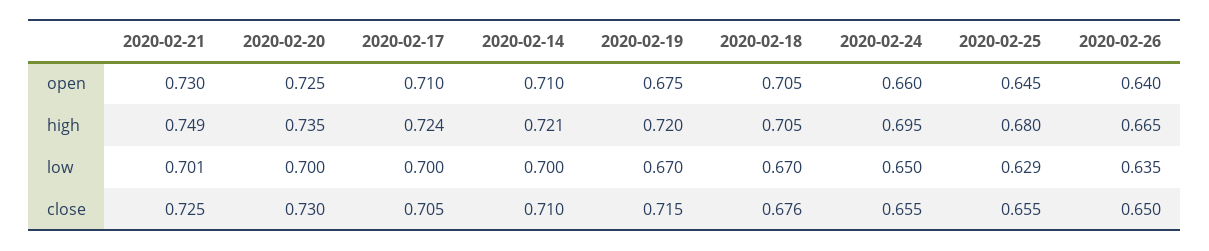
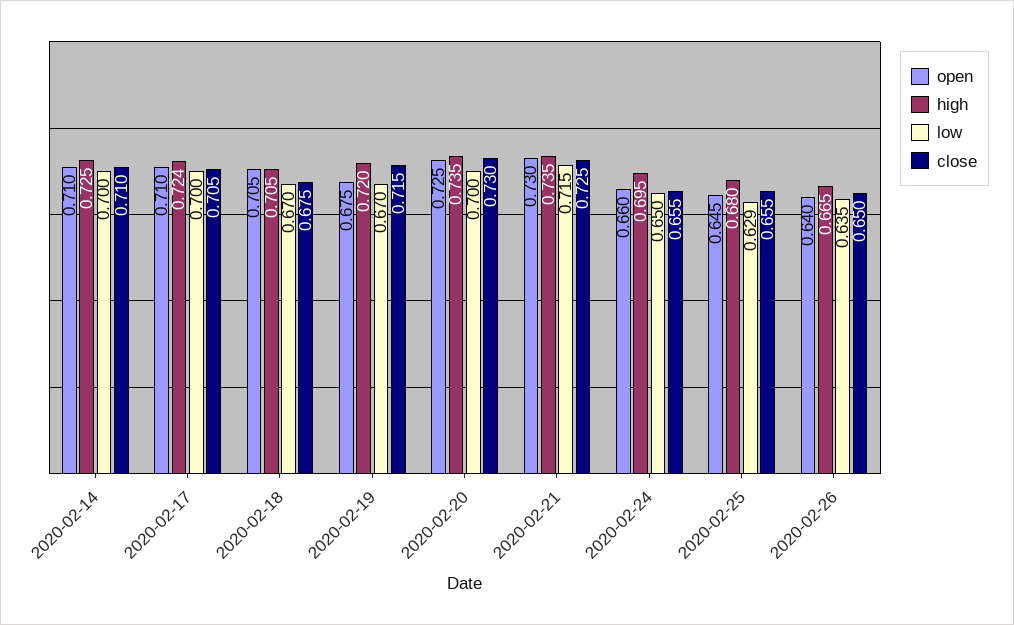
high, 2020-02-21: 0.749 -> 0.735
high, 2020-02-14: 0.721 -> 0.725
low, 2020-02-21: 0.701 -> 0.715
close, 2020-02-18: 0.676 -> 0.675

